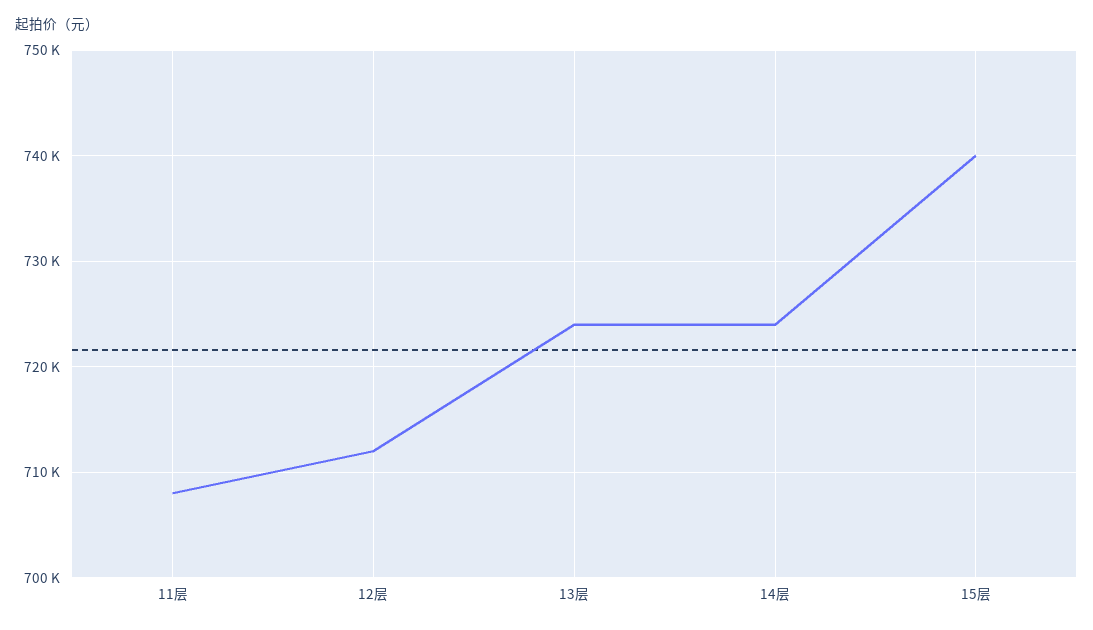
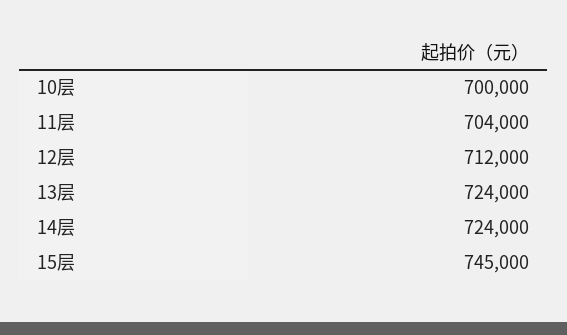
11层: 708000 -> 704000
15层: 740000 -> 745000
10层: none -> 700000

